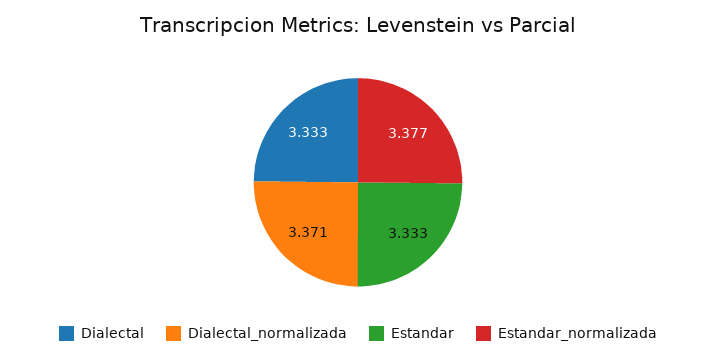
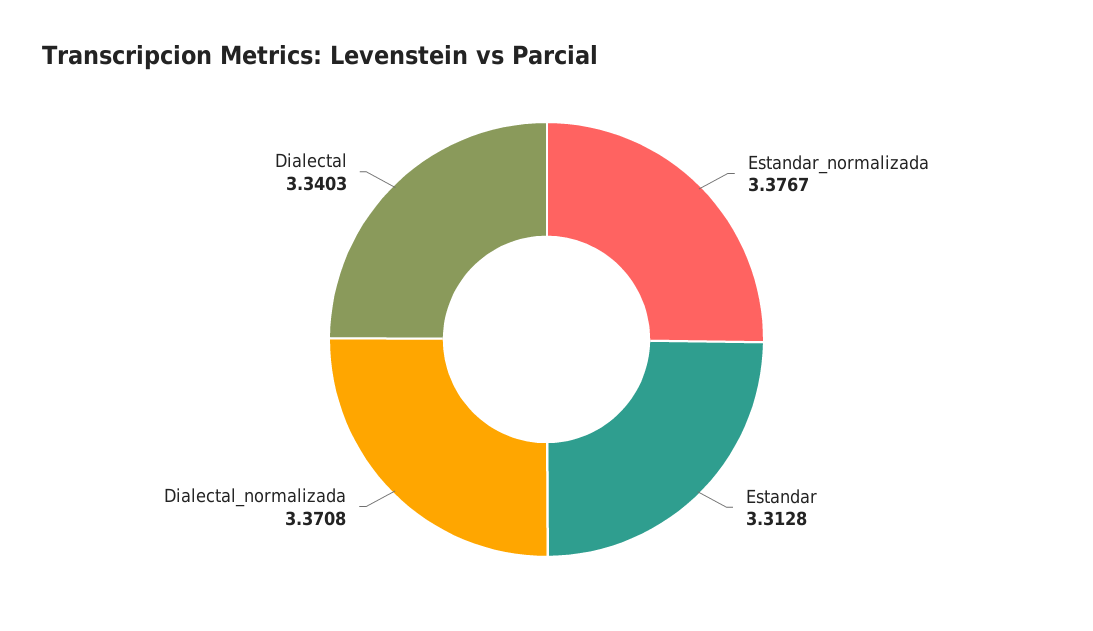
Dialectal: 3.333 -> 3.3403
Estandar: 3.333 -> 3.3128

